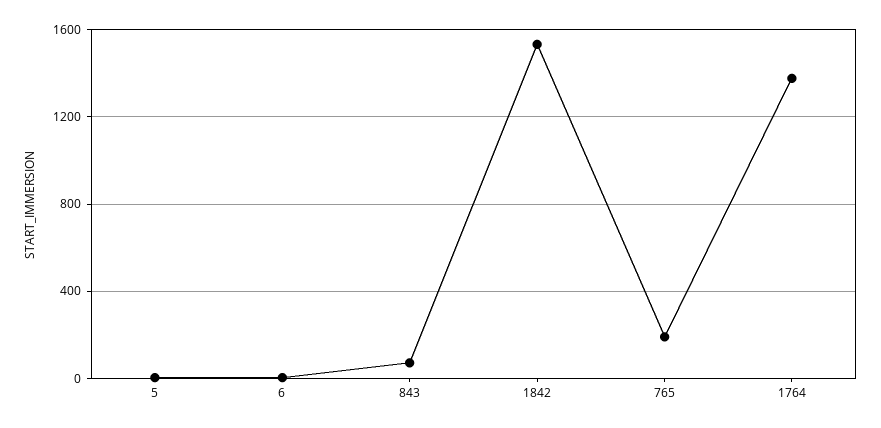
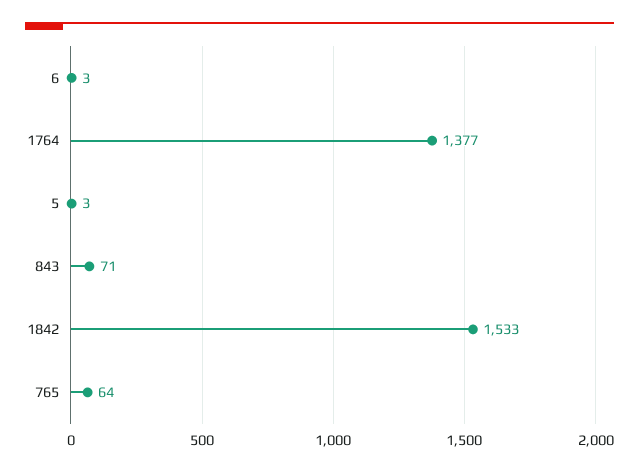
765: 200 -> 64

